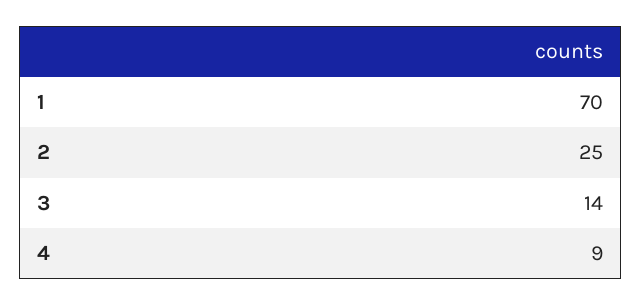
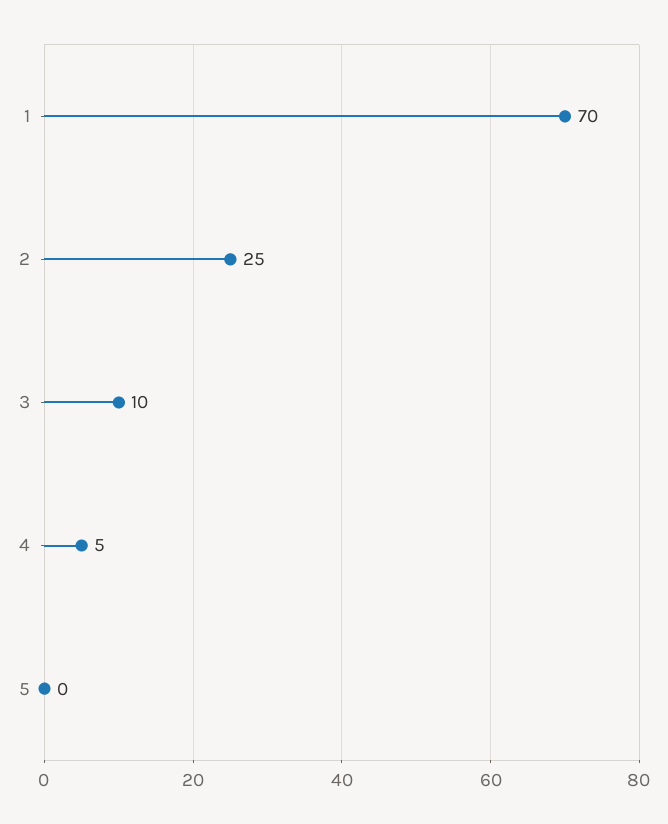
3: 14 -> 10
4: 9 -> 5
5: none -> 0

